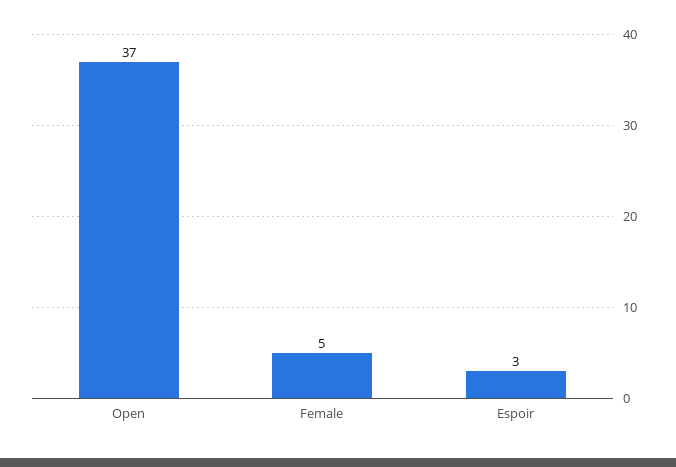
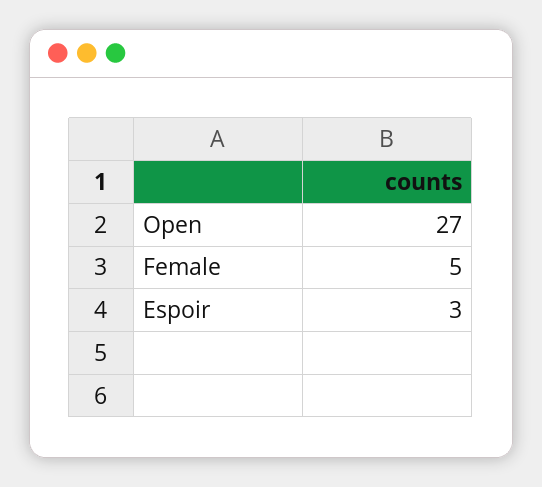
Open: 37 -> 27

